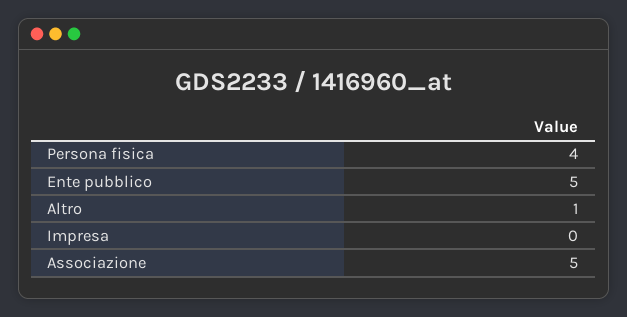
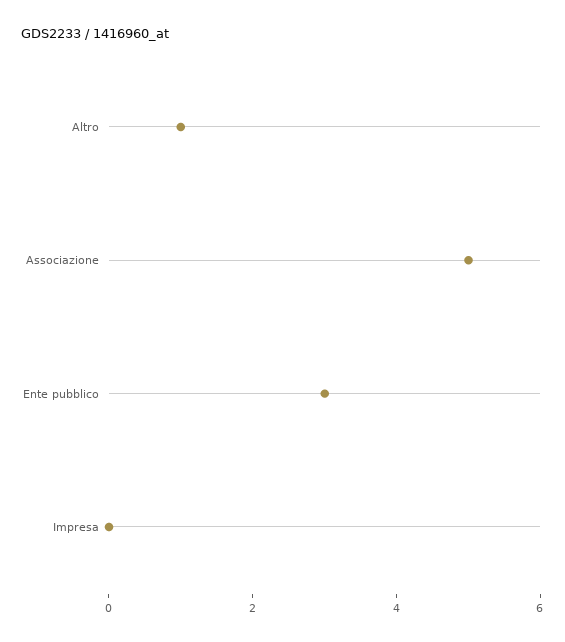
Persona fisica: 4 -> none
Ente pubblico: 5 -> 3

